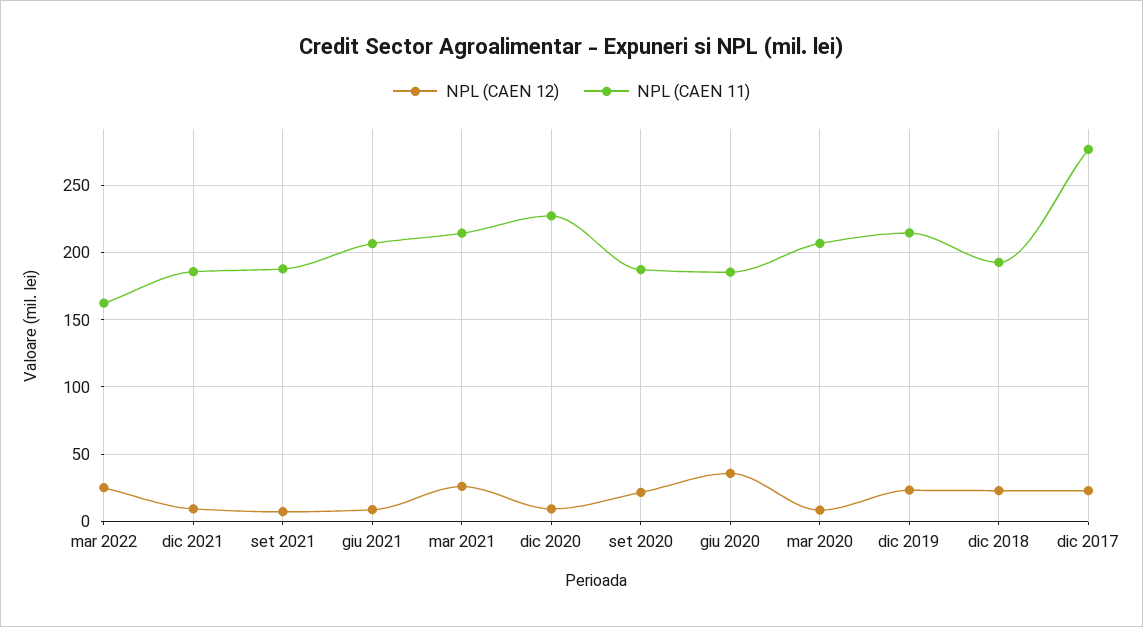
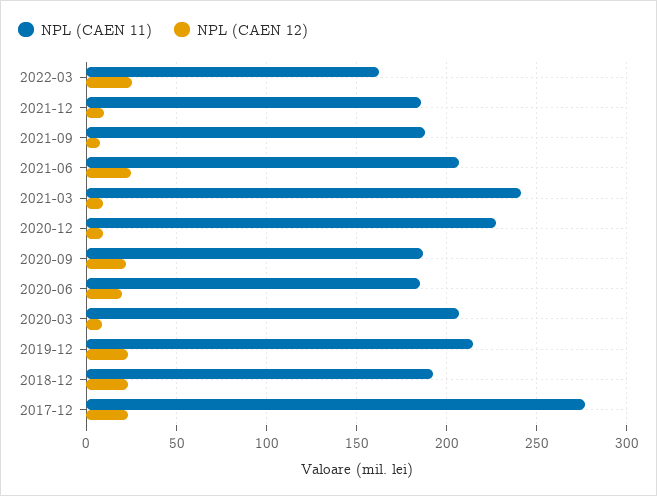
NPL (CAEN 12), giu 2021: 10 -> 25
NPL (CAEN 12), mar 2021: 25 -> 10
NPL (CAEN 11), mar 2021: 215 -> 240
NPL (CAEN 12), giu 2020: 35 -> 20

